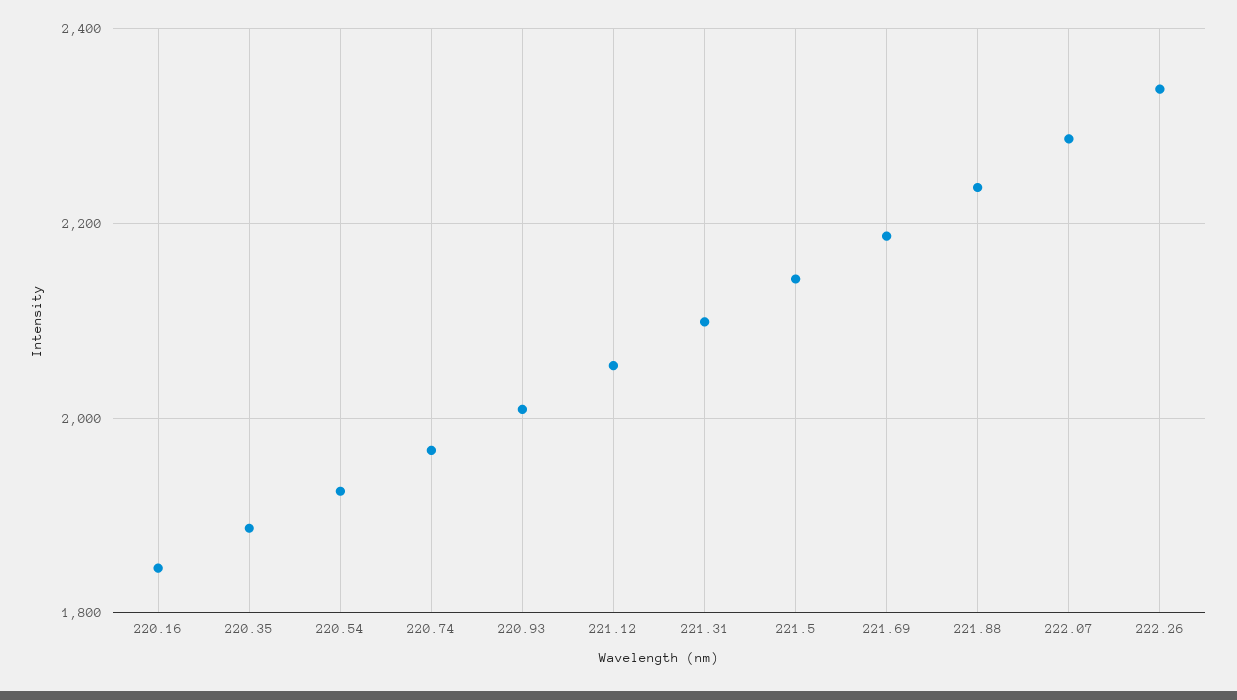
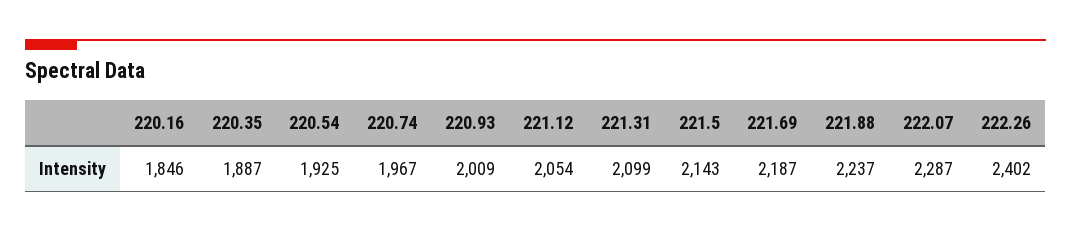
222.26: 2340 -> 2402

